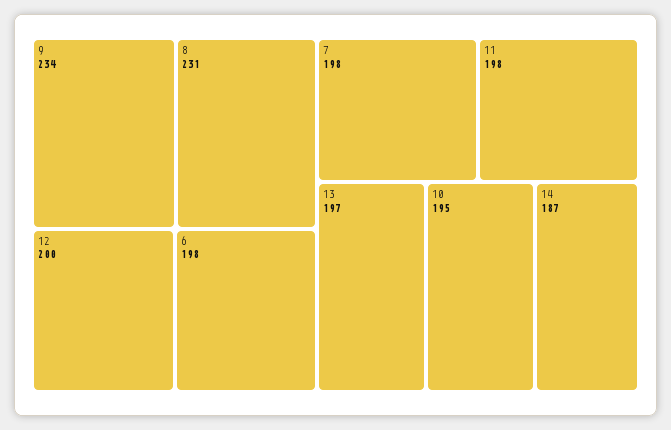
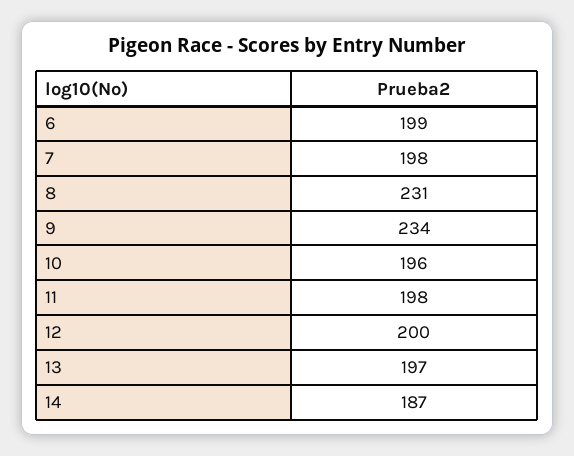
6: 198 -> 199
10: 195 -> 196

